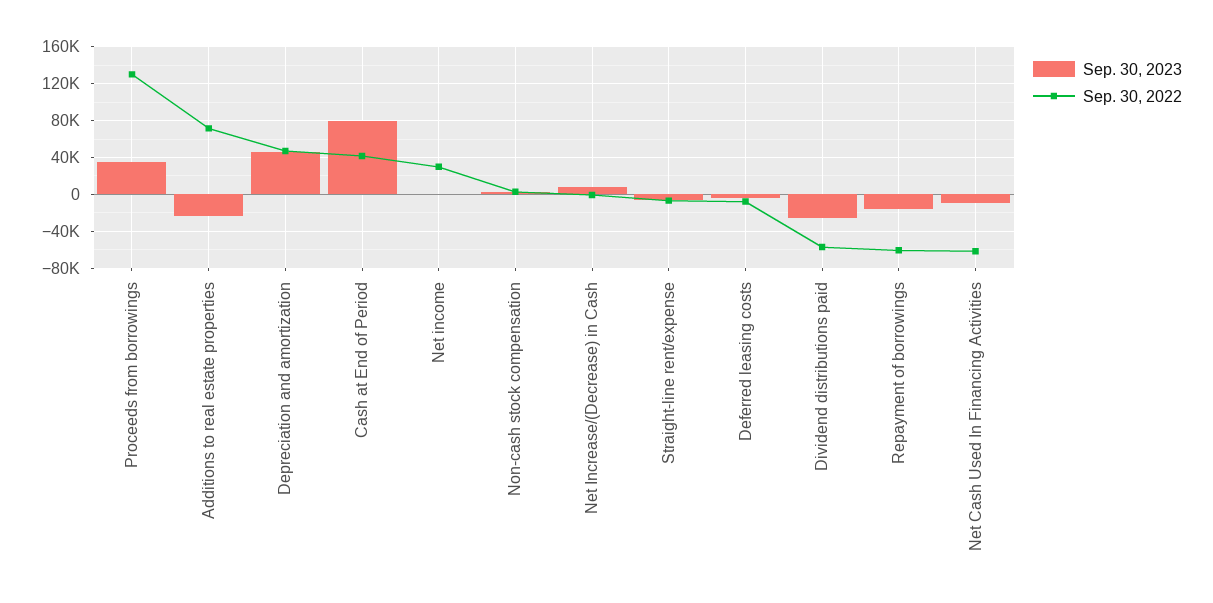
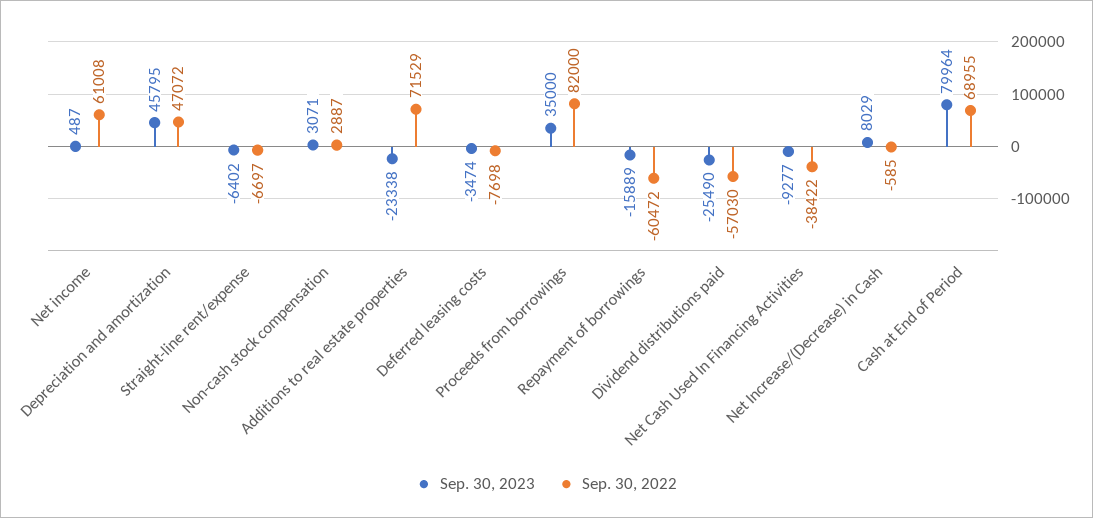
Sep. 30, 2022, Proceeds from borrowings: 130000 -> 82000
Sep. 30, 2022, Cash at End of Period: 40000 -> 68955
Sep. 30, 2022, Net income: 30000 -> 61008
Sep. 30, 2022, Net Cash Used In Financing Activities: -60000 -> -38422

